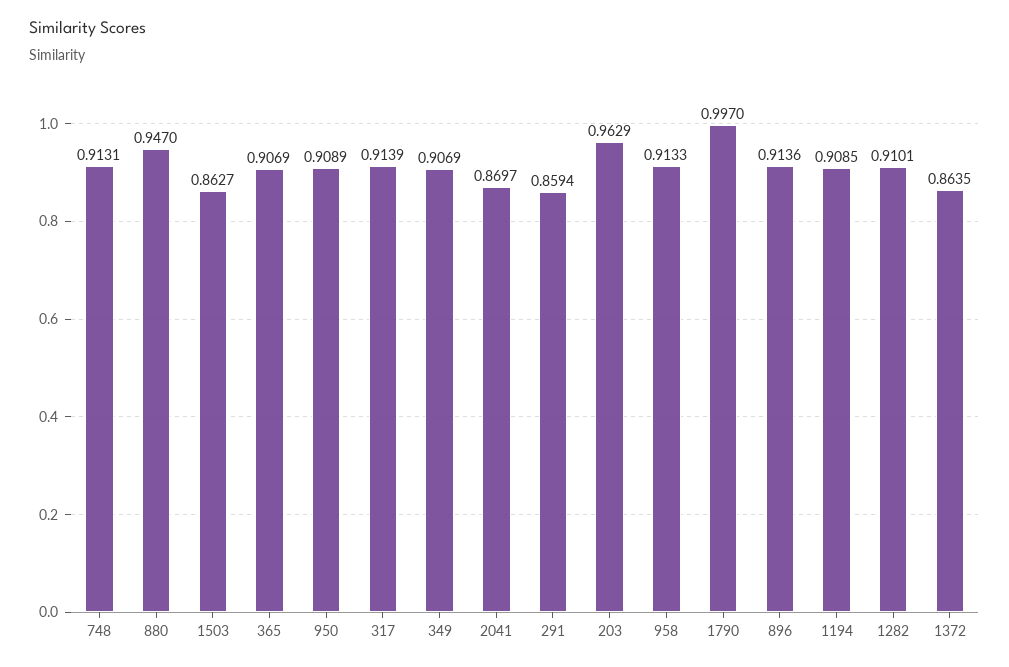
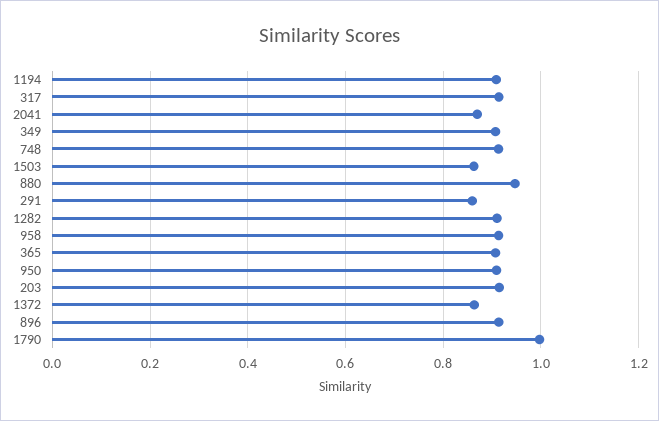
203: 0.9629 -> 0.92

